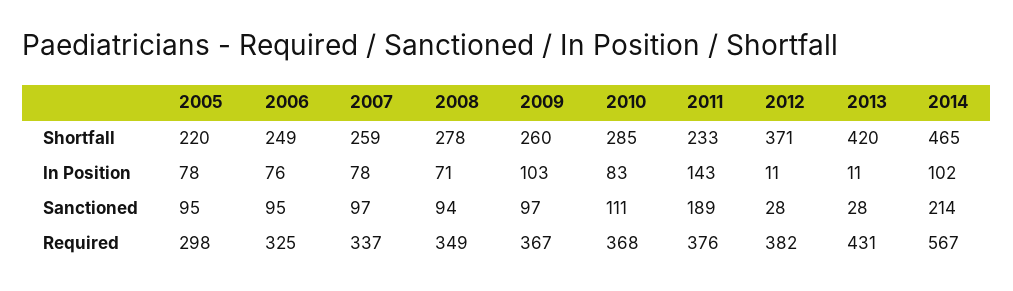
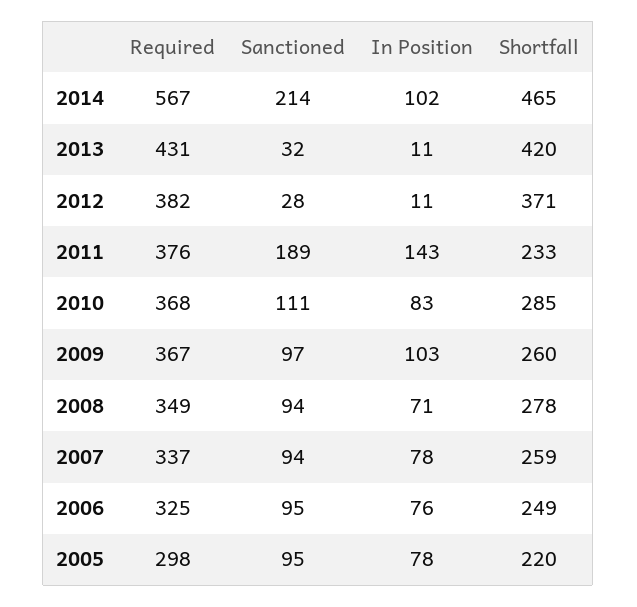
2007, Sanctioned: 97 -> 94
2013, Sanctioned: 28 -> 32

